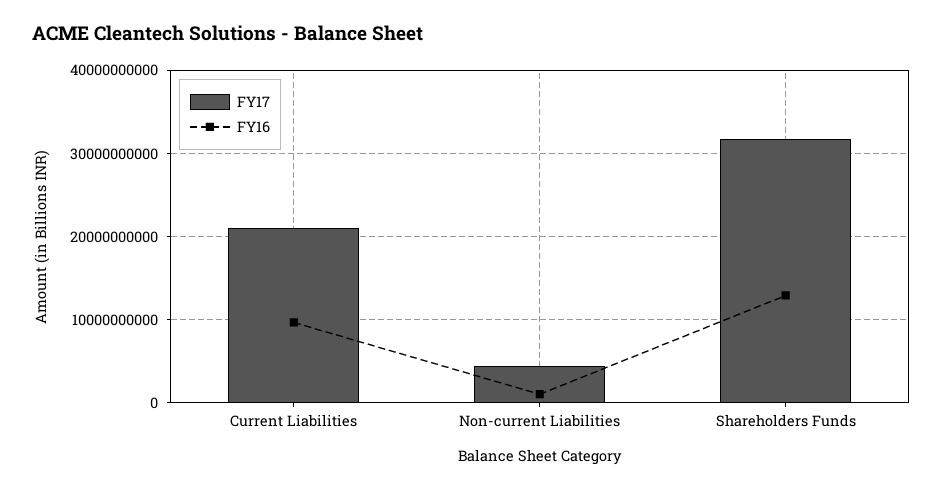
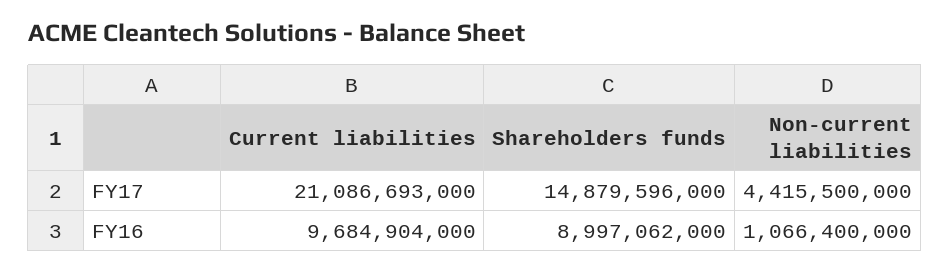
FY17, Shareholders Funds: 32000000000 -> 14879596000
FY16, Shareholders Funds: 13000000000 -> 8997062000

